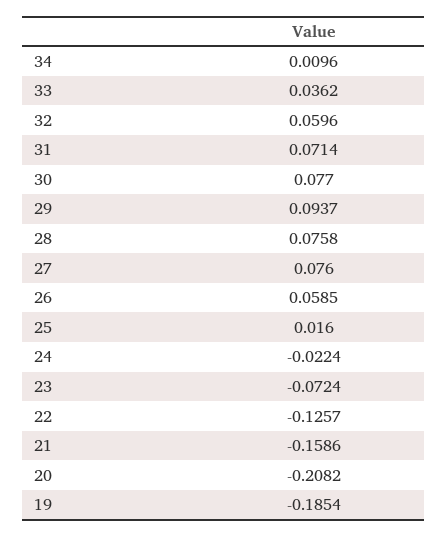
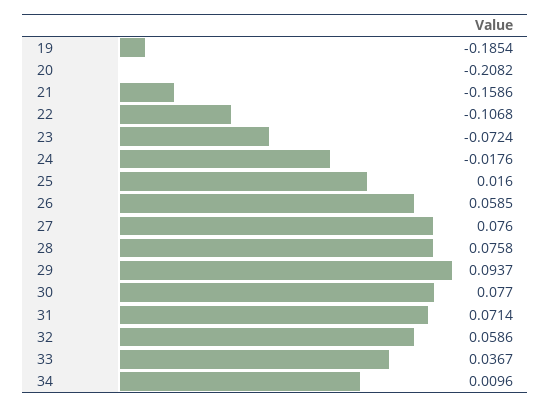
33: 0.0362 -> 0.0367
32: 0.0596 -> 0.0586
24: -0.0224 -> -0.0176
22: -0.1257 -> -0.1068

